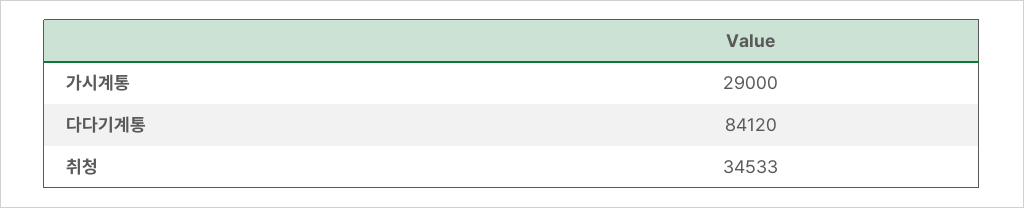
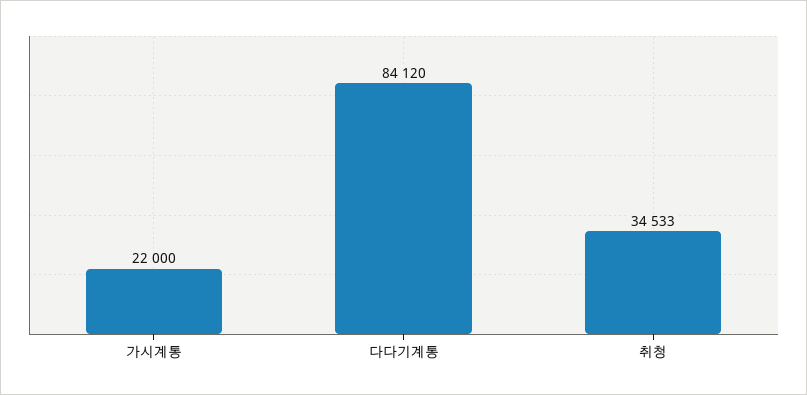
가시계통: 29000 -> 22000

